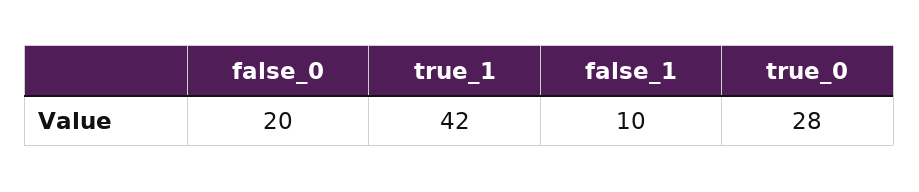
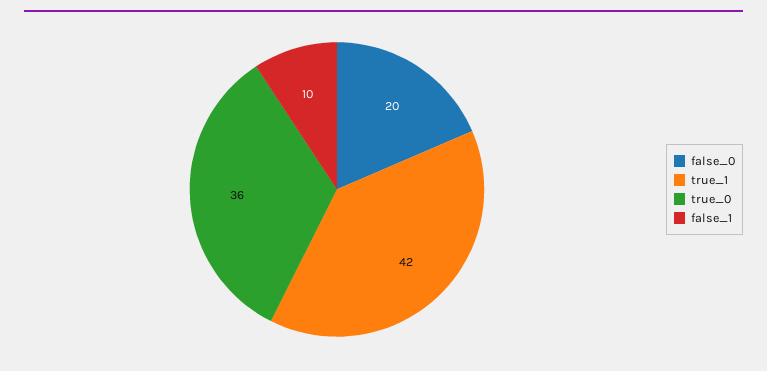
true_0: 28 -> 36

